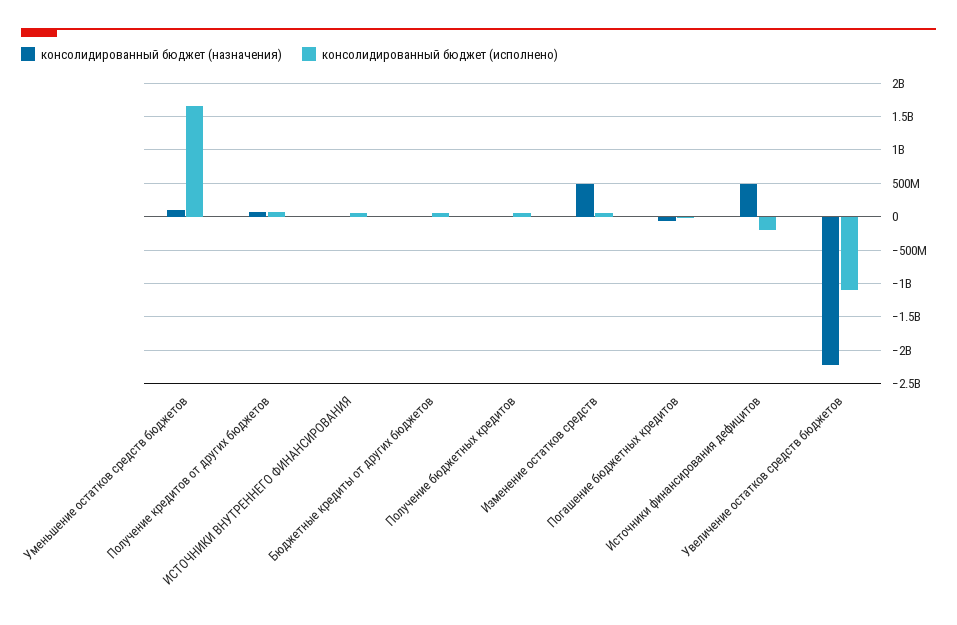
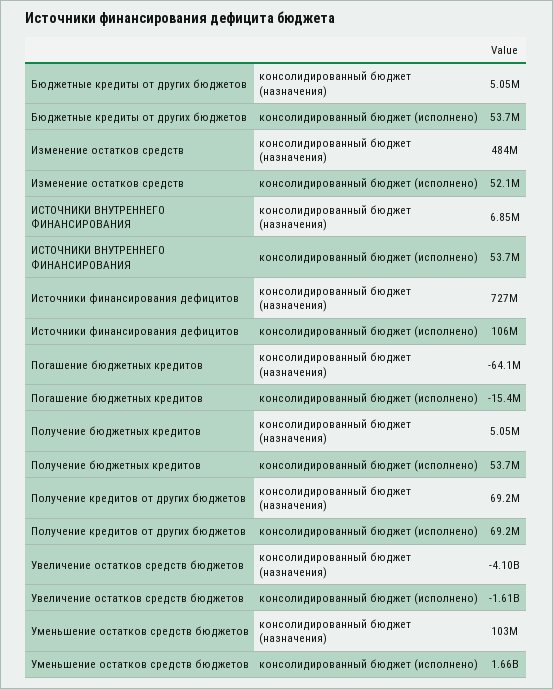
консолидированный бюджет (назначения), Источники финансирования дефицитов: 500000000 -> 727000000
консолидированный бюджет (исполнено), Источники финансирования дефицитов: -200000000 -> 106000000
консолидированный бюджет (назначения), Увеличение остатков средств бюджетов: -2200000000 -> -4100000000
консолидированный бюджет (исполнено), Увеличение остатков средств бюджетов: -1100000000 -> -1610000000

